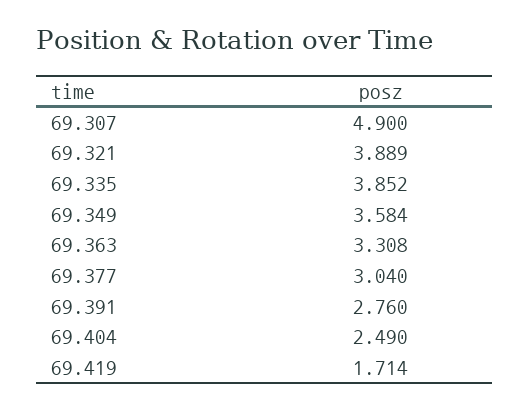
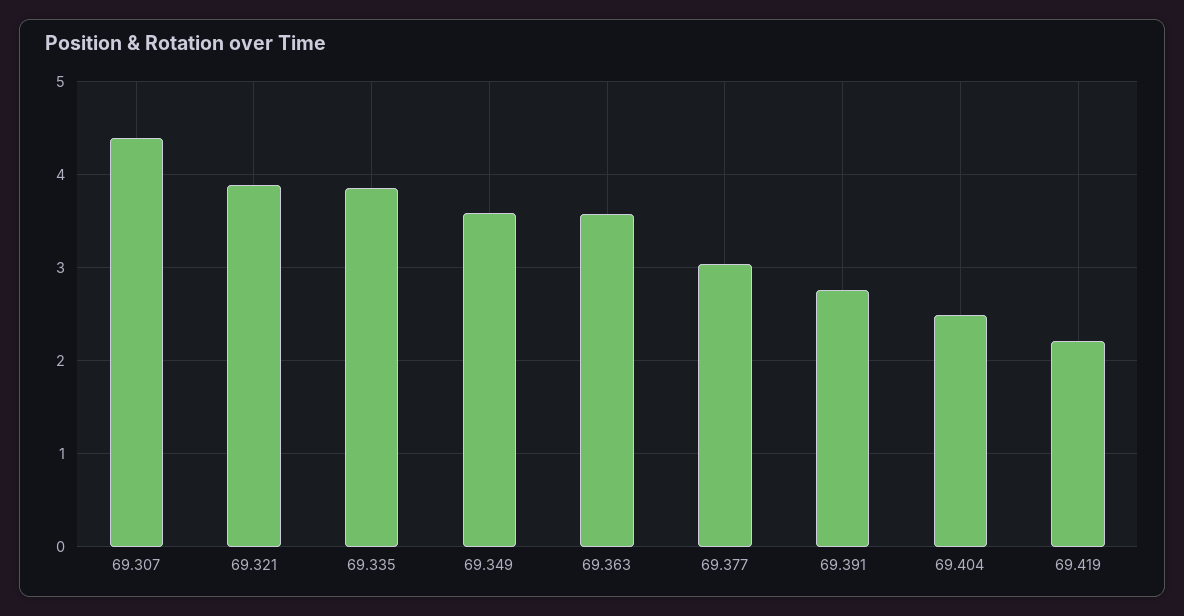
69.307: 4.9 -> 4.4
69.363: 3.308 -> 3.6
69.419: 1.714 -> 2.2

